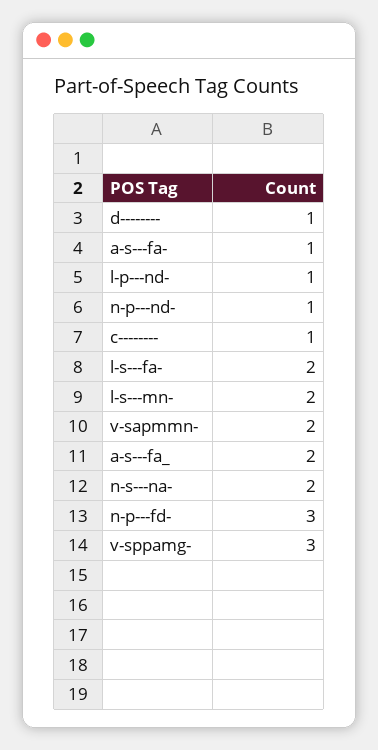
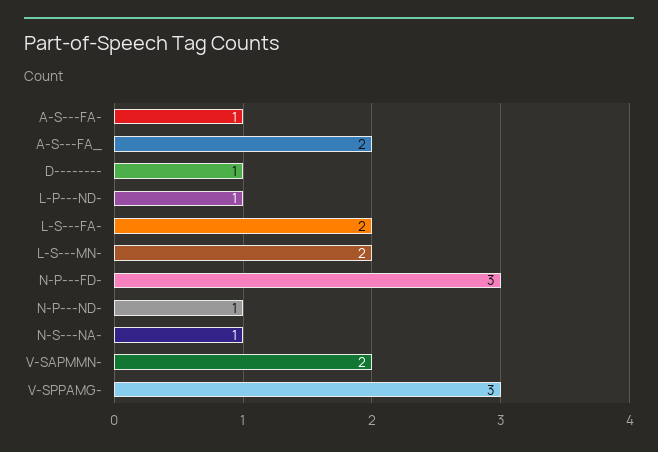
c--------: 1 -> none
n-s---na-: 2 -> 1

